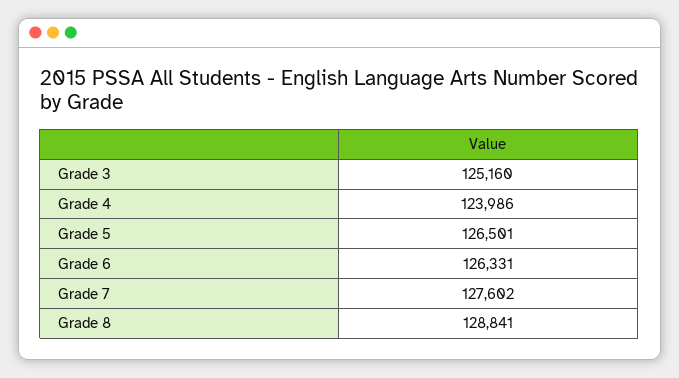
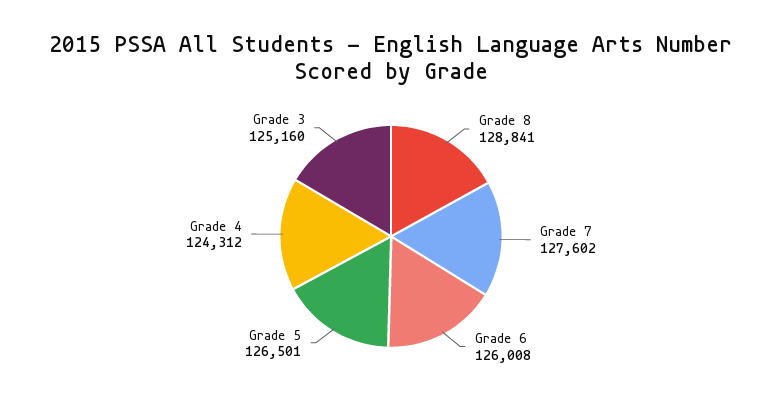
Grade 4: 123986 -> 124312
Grade 6: 126331 -> 126008

